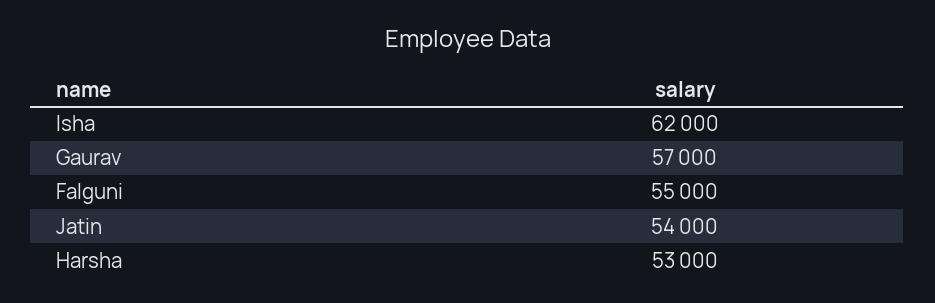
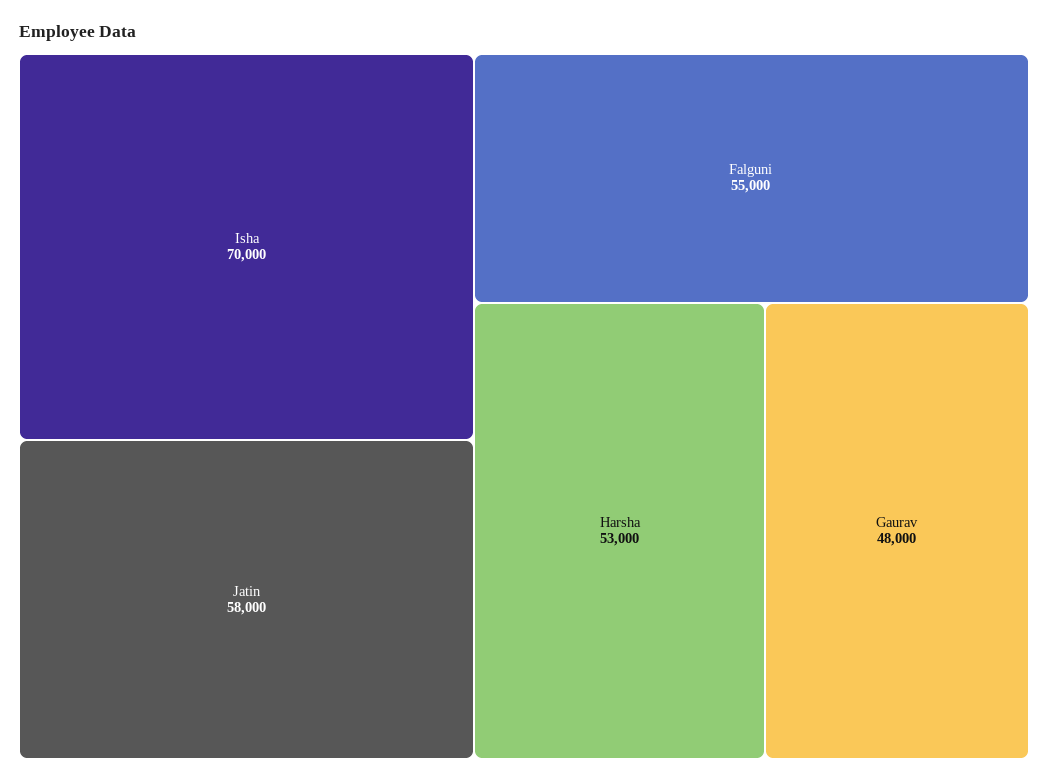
Isha: 62000 -> 70000
Gaurav: 57000 -> 48000
Jatin: 54000 -> 58000

